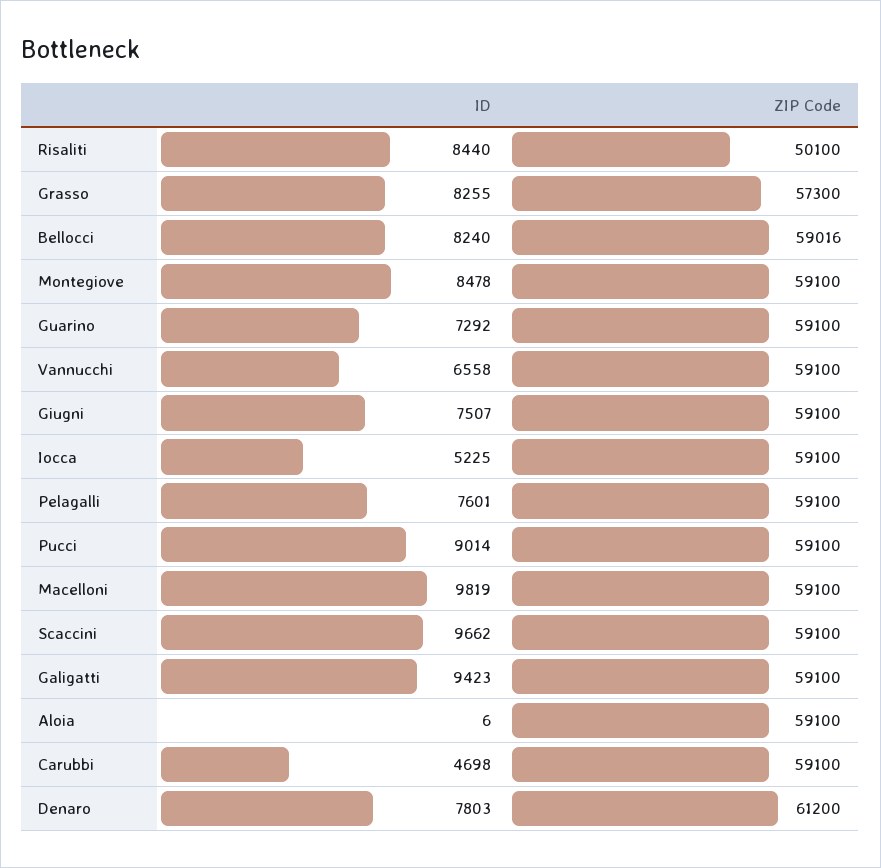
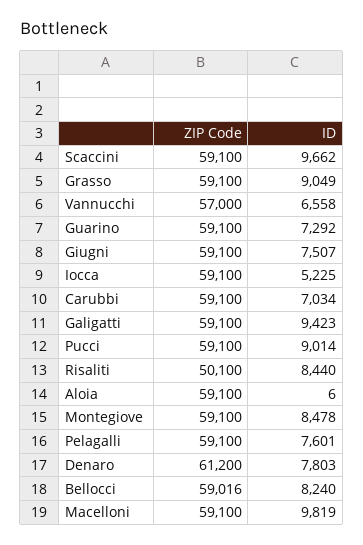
ID, Grasso: 8255 -> 9049
ZIP Code, Grasso: 57300 -> 59100
ZIP Code, Vannucchi: 59100 -> 57000
ID, Carubbi: 4698 -> 7034

